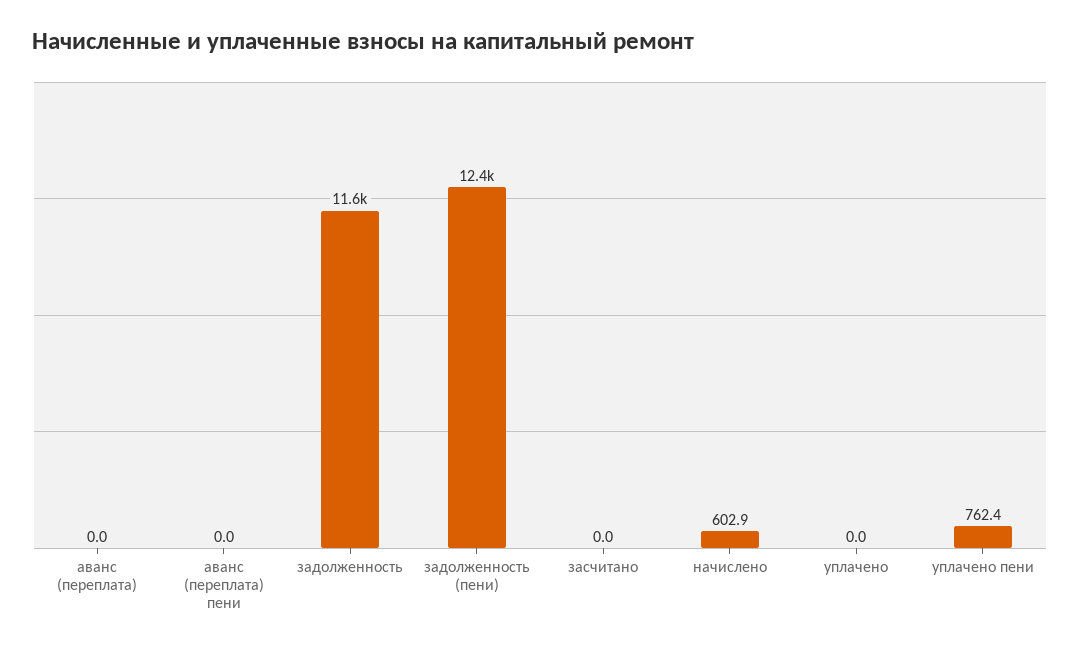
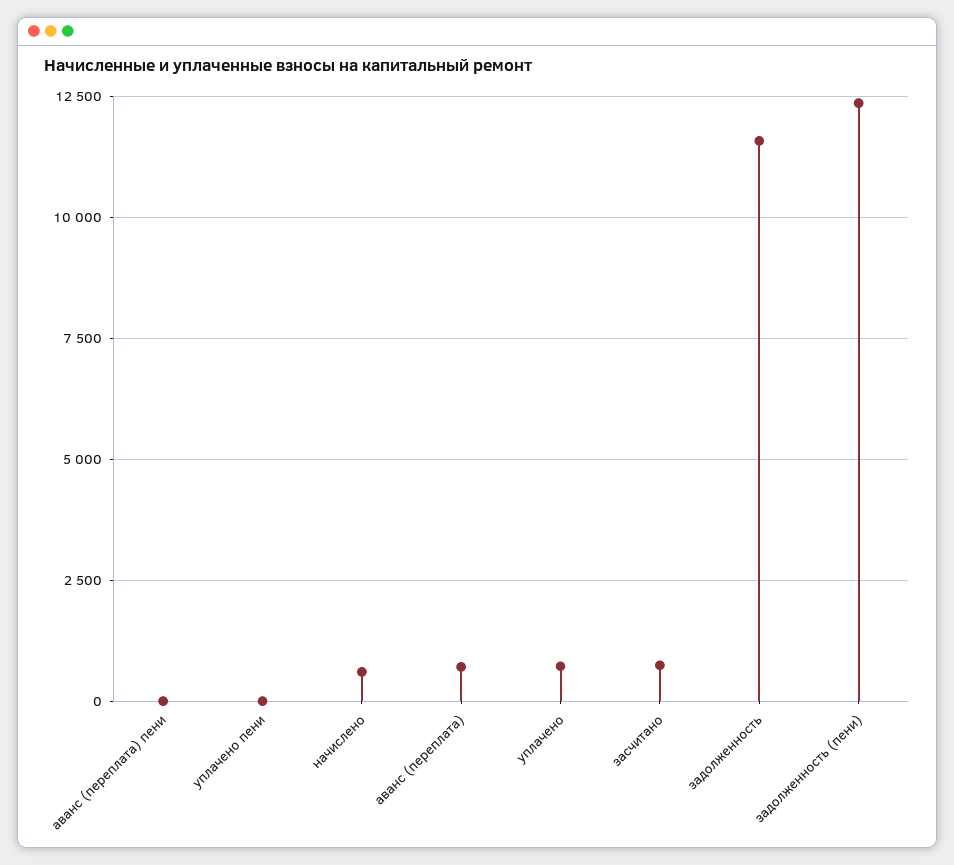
аванс (переплата): 0 -> 750
засчитано: 0 -> 750
уплачено: 0 -> 750
уплачено пени: 762.4 -> 0

